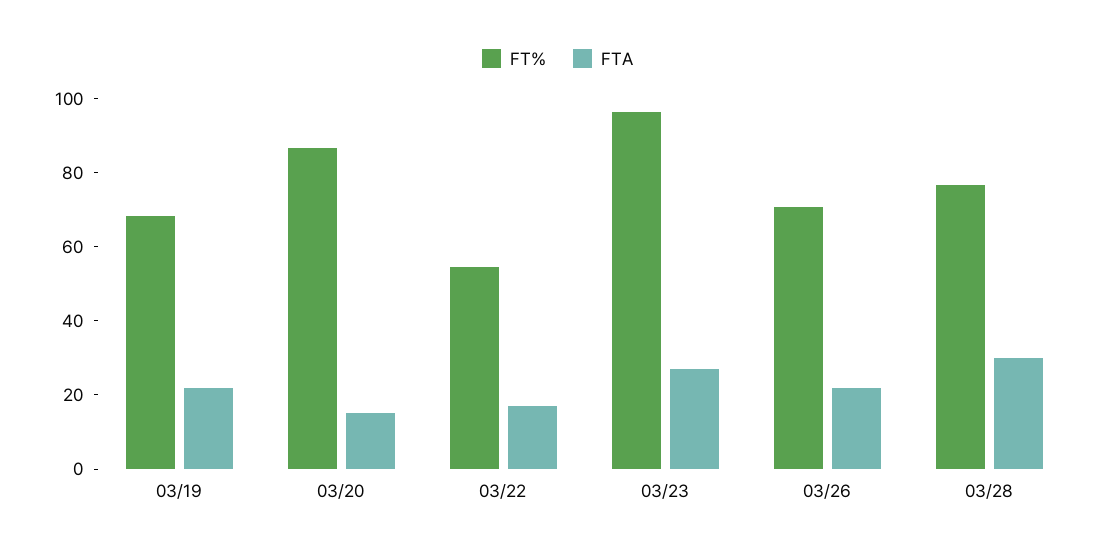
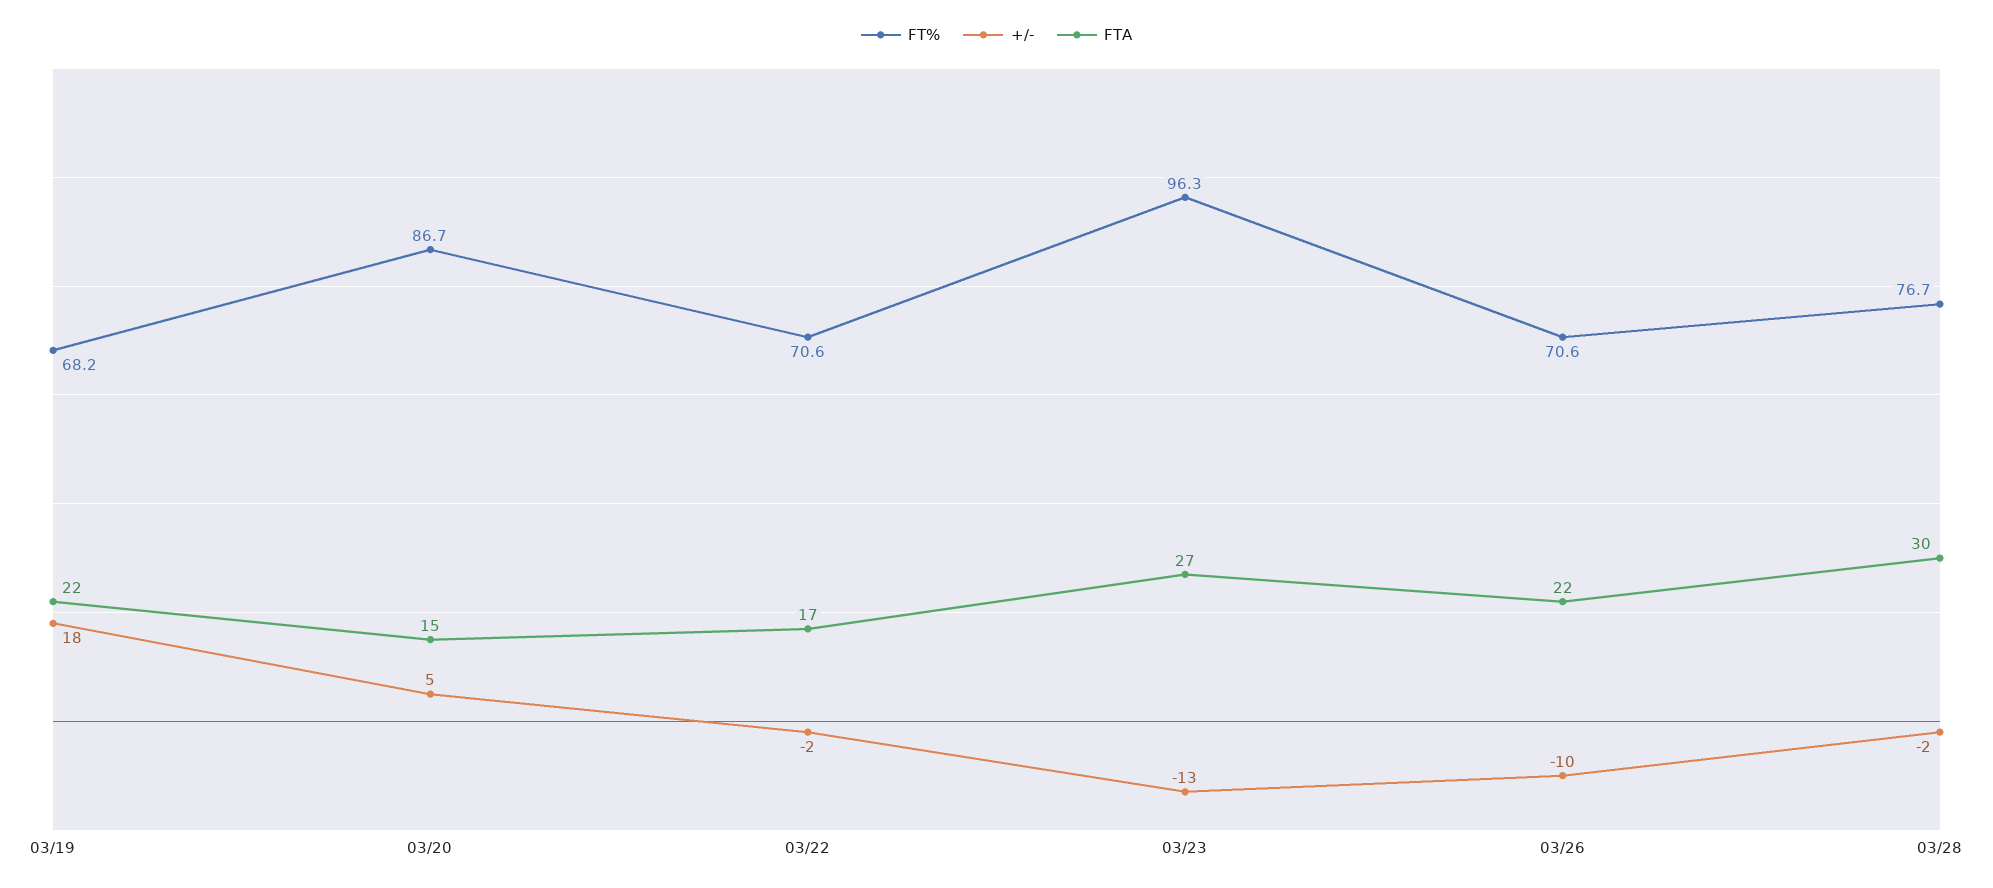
FT%, 03/22: 55 -> 70.6
+/-, 03/19: none -> 18
+/-, 03/20: none -> 5
+/-, 03/22: none -> -2
+/-, 03/23: none -> -13
+/-, 03/26: none -> -10
+/-, 03/28: none -> -2

